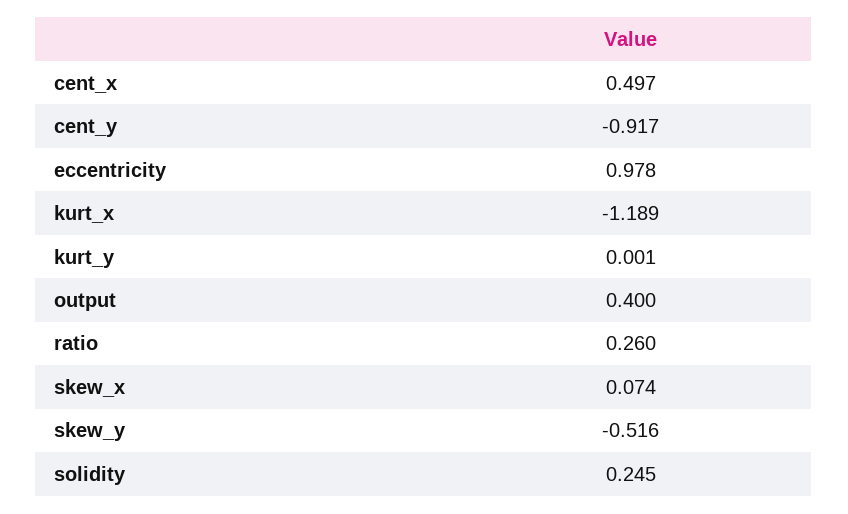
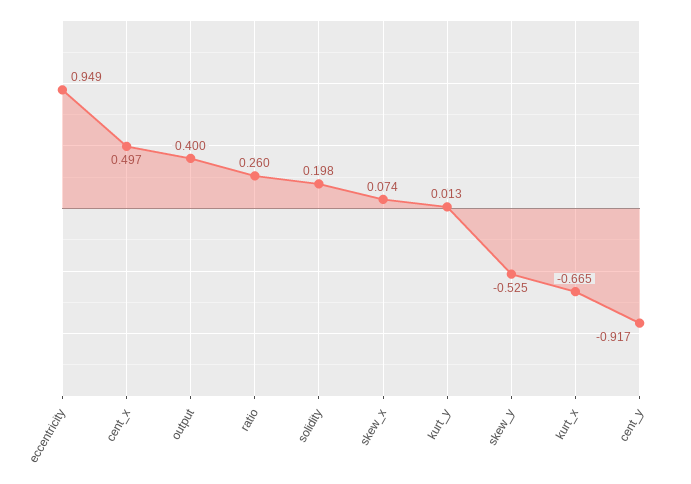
eccentricity: 0.978 -> 0.949
kurt_x: -1.189 -> -0.665
kurt_y: 0.001 -> 0.013
skew_y: -0.516 -> -0.525
solidity: 0.245 -> 0.198

